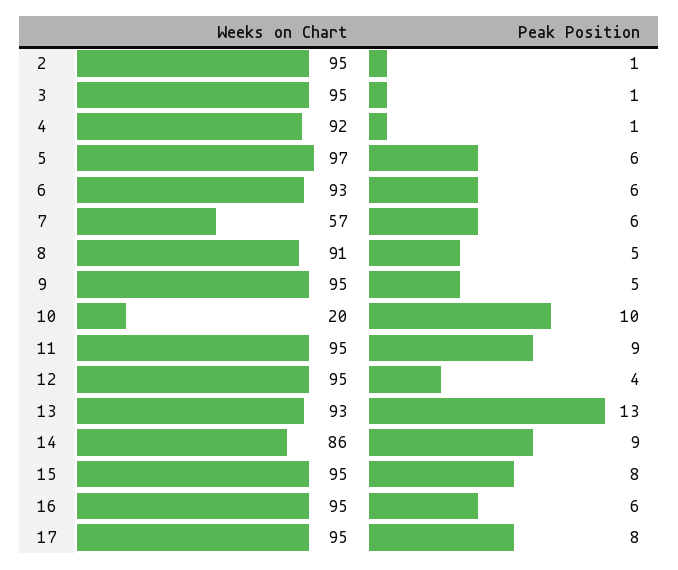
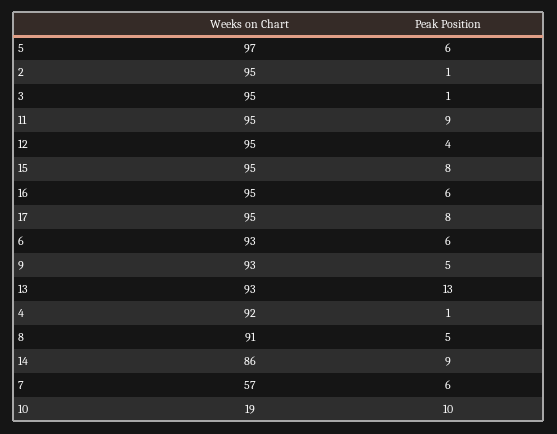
Weeks on Chart, 9: 95 -> 93
Weeks on Chart, 10: 20 -> 19

